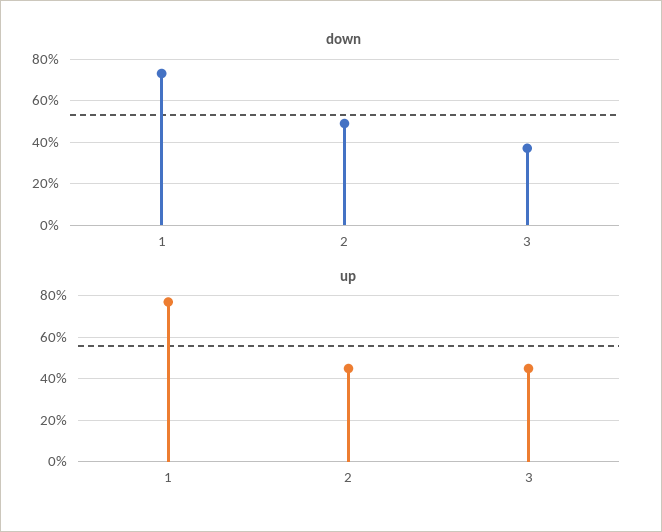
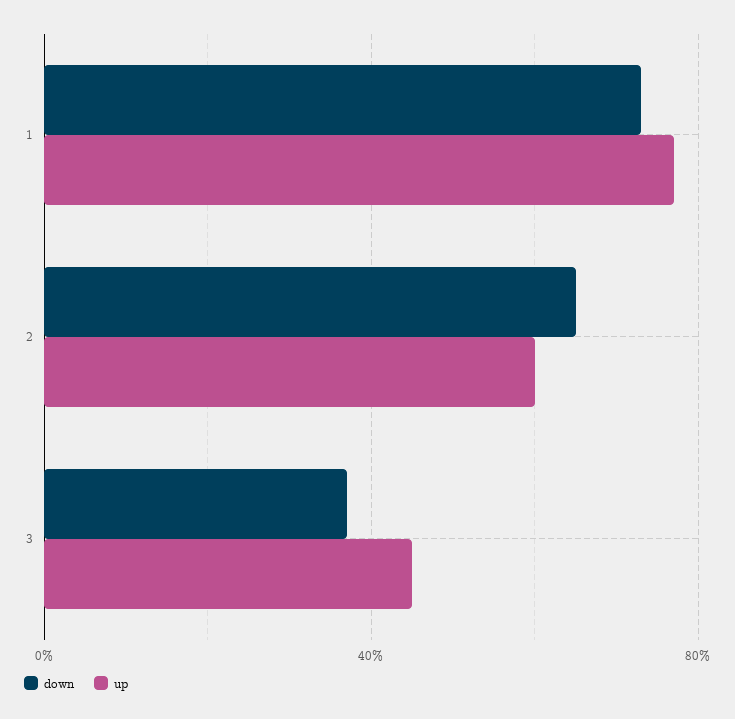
down, 2: 50 -> 65
up, 2: 45 -> 60

